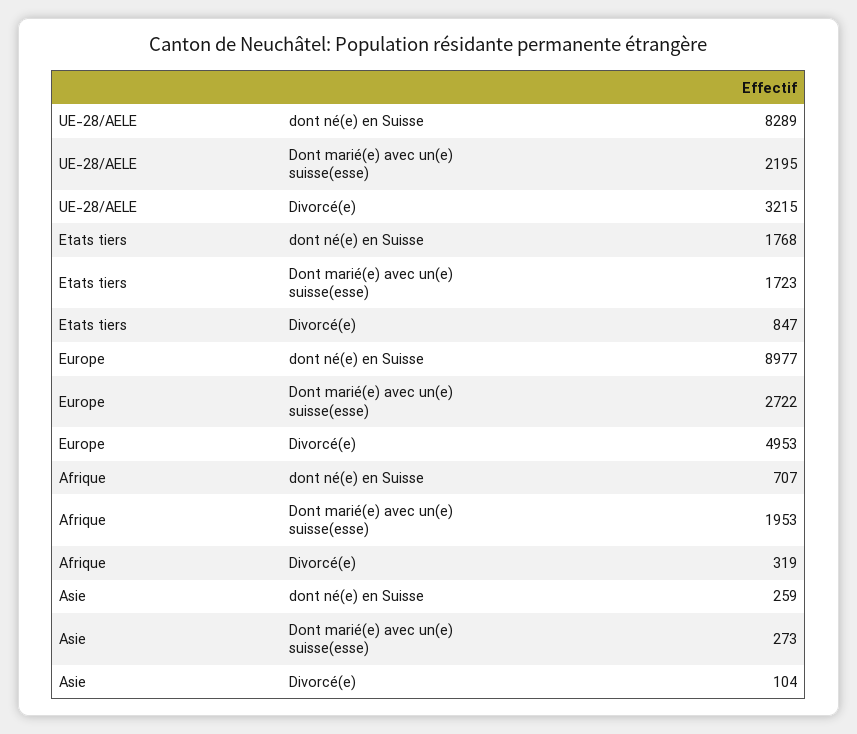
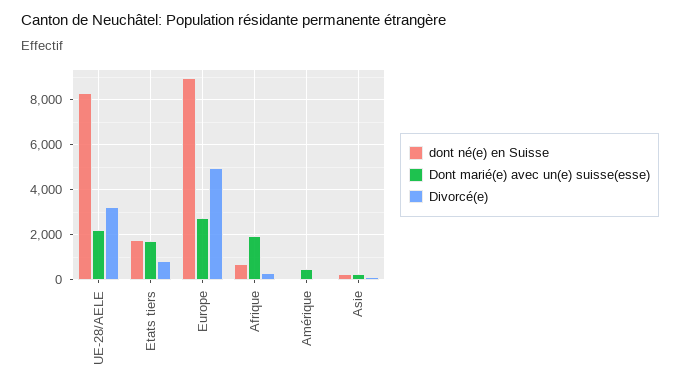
dont né(e) en Suisse, Amérique: none -> 0
Dont marié(e) avec un(e) suisse(esse), Amérique: none -> 500
Divorcé(e), Amérique: none -> 0

